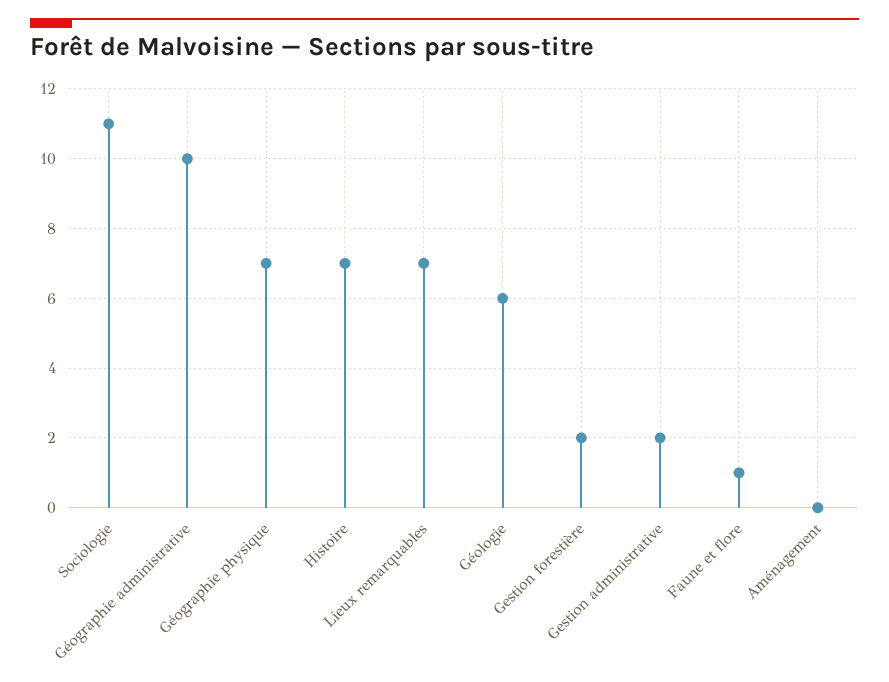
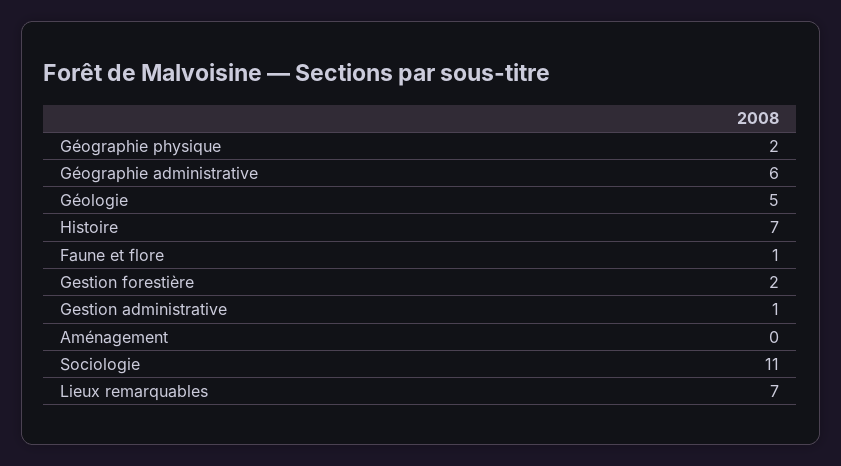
Géographie administrative: 10 -> 6
Géographie physique: 7 -> 2
Géologie: 6 -> 5
Gestion administrative: 2 -> 1

